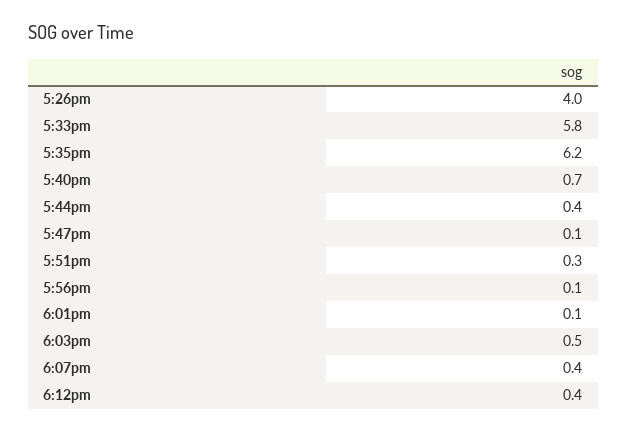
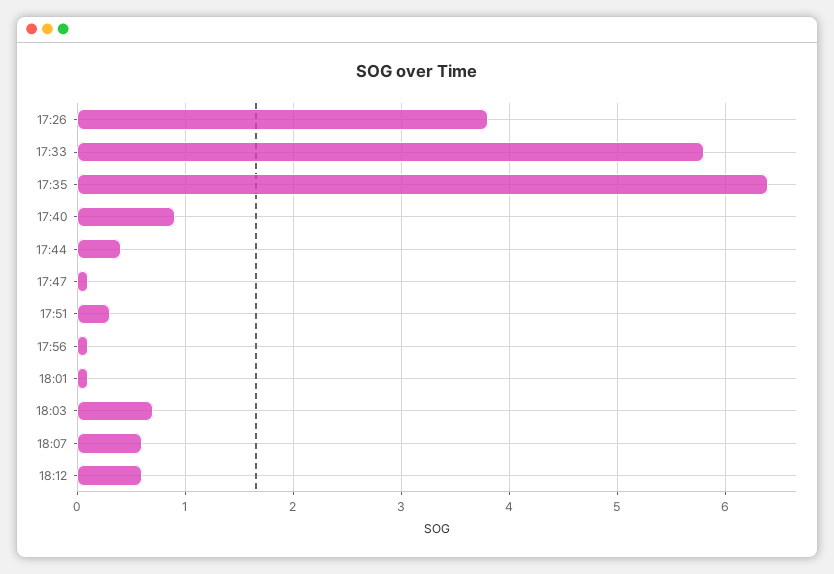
5:26pm: 4 -> 3.8
5:35pm: 6.2 -> 6.4
5:40pm: 0.7 -> 0.9
6:03pm: 0.5 -> 0.7
6:07pm: 0.4 -> 0.6
6:12pm: 0.4 -> 0.6

